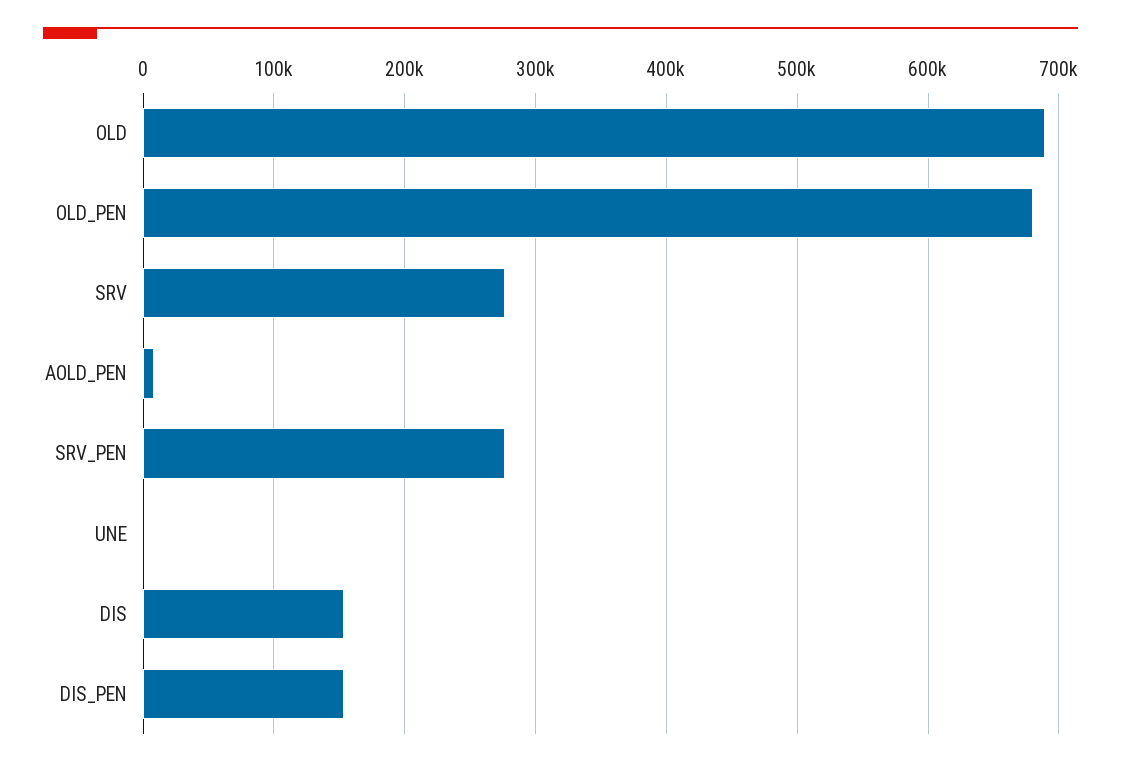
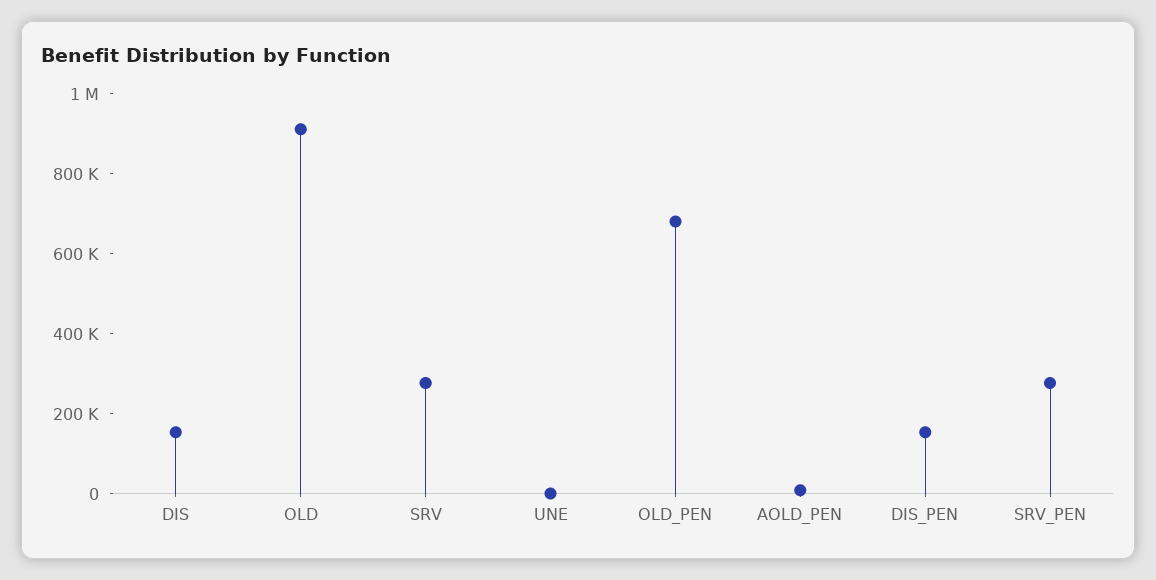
OLD: 690000 -> 900000

